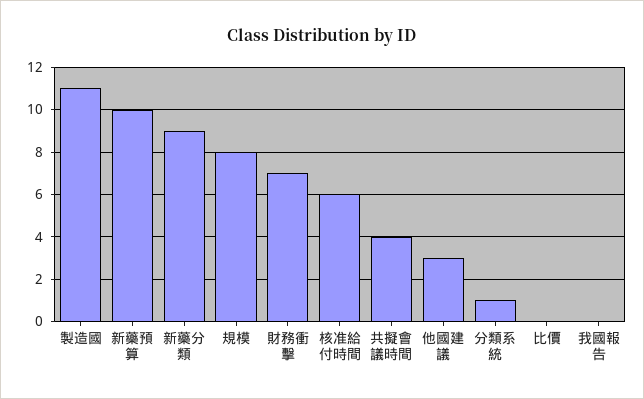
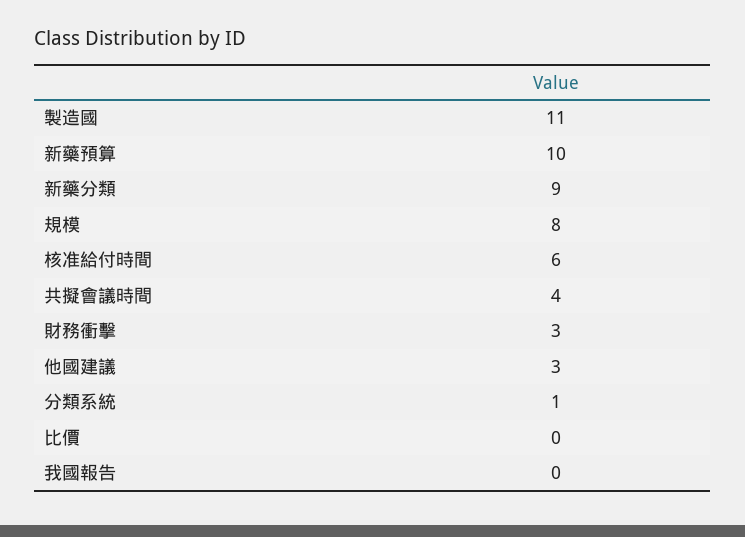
財務衝擊: 7 -> 3

